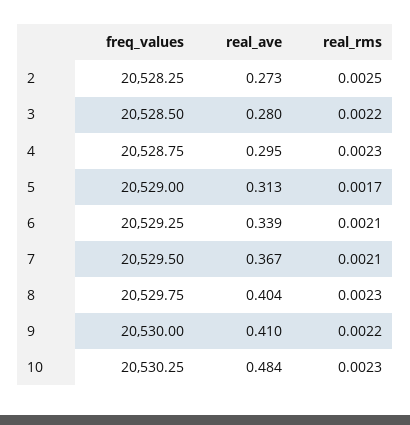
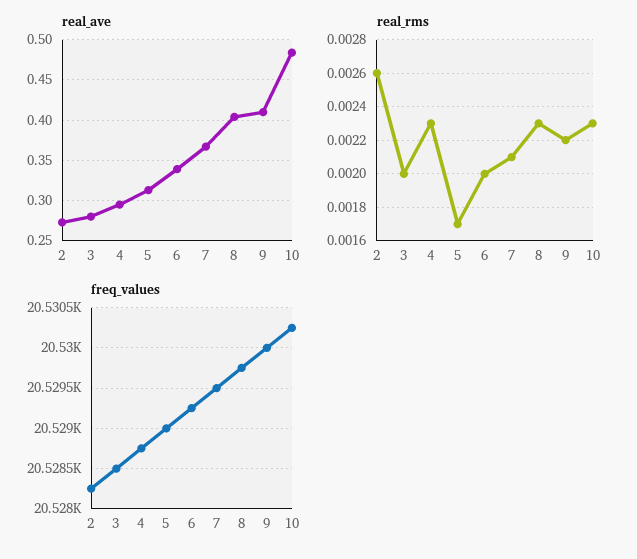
real_rms, 2: 0.0025 -> 0.0026
real_rms, 3: 0.0022 -> 0.002
real_rms, 6: 0.0021 -> 0.002

